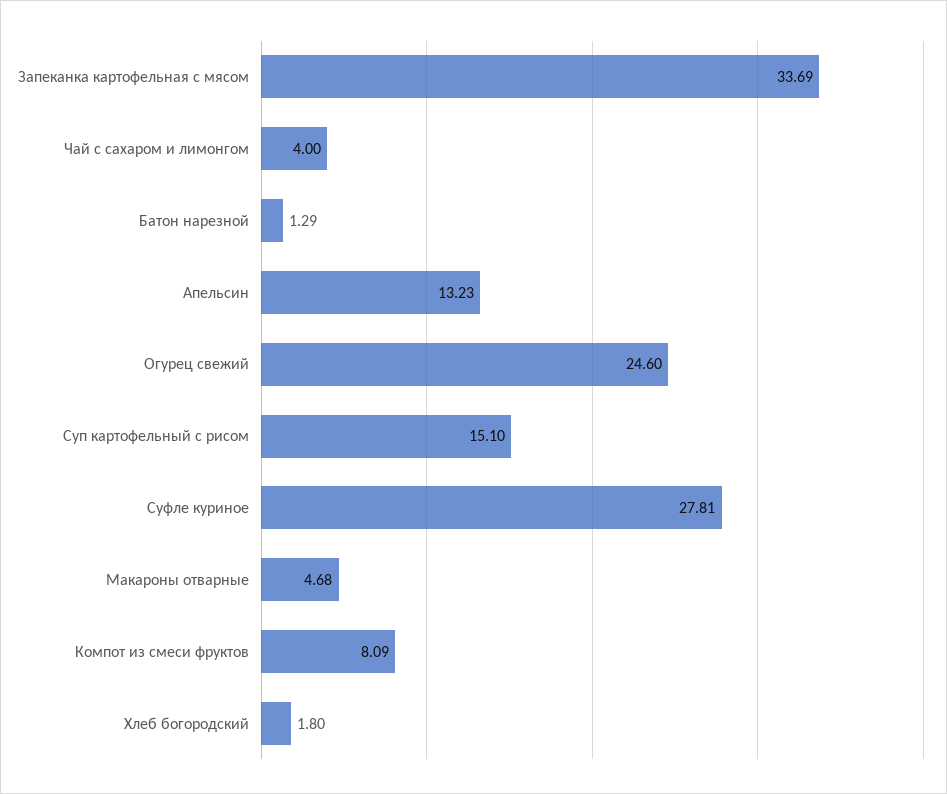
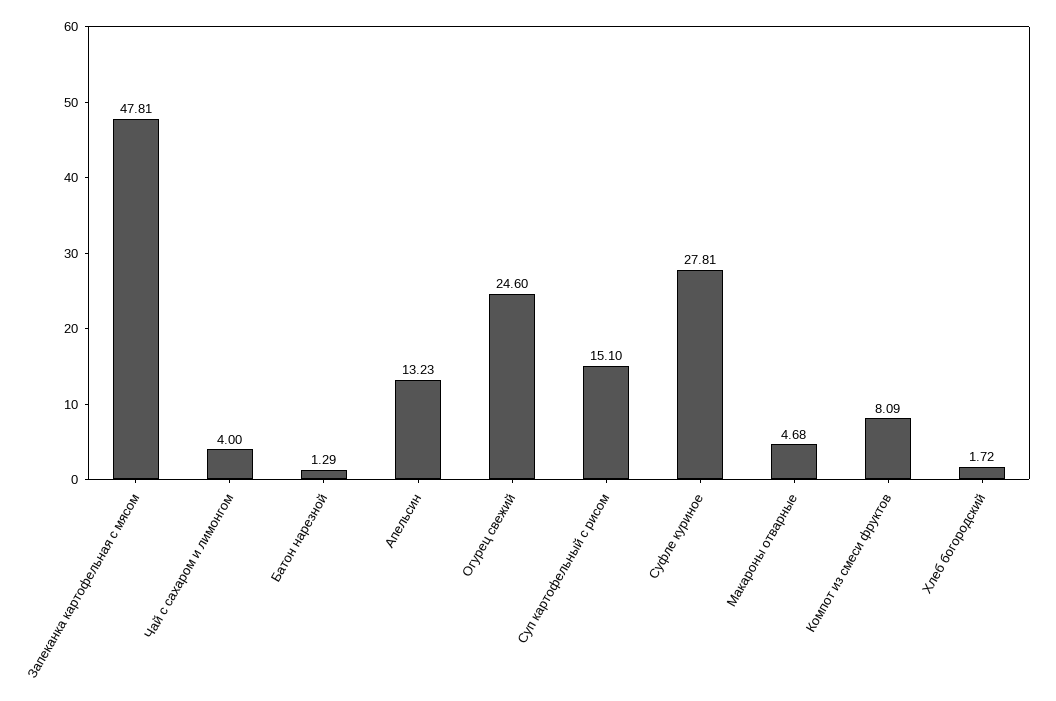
Запеканка картофельная с мясом: 33.69 -> 47.81
Хлеб богородский: 1.8 -> 1.72

